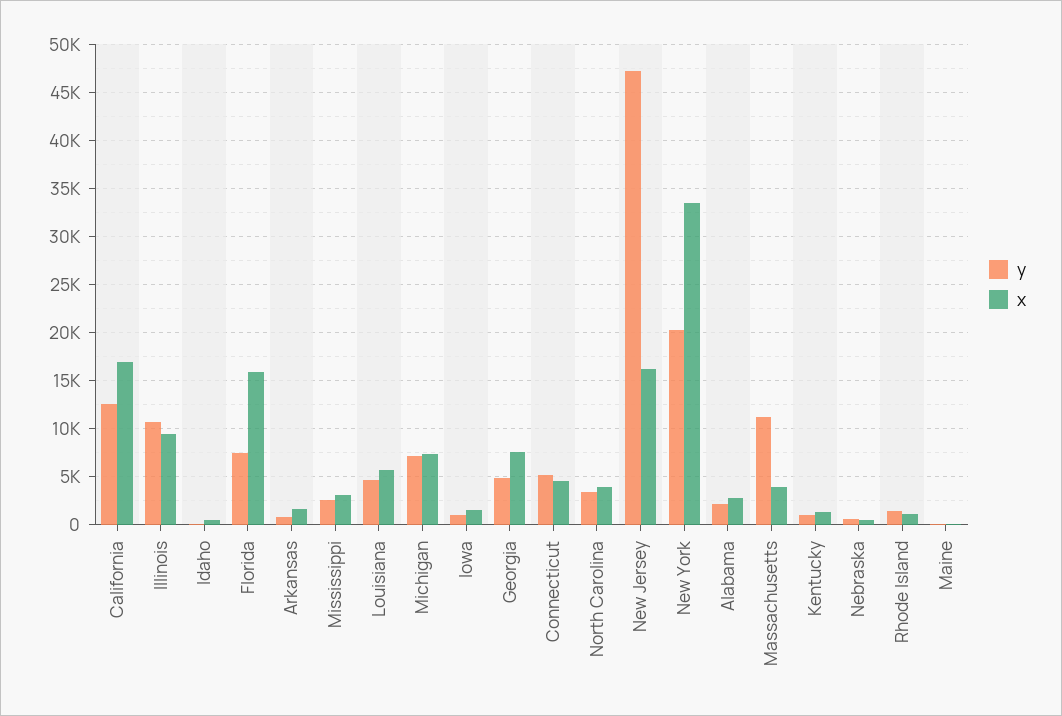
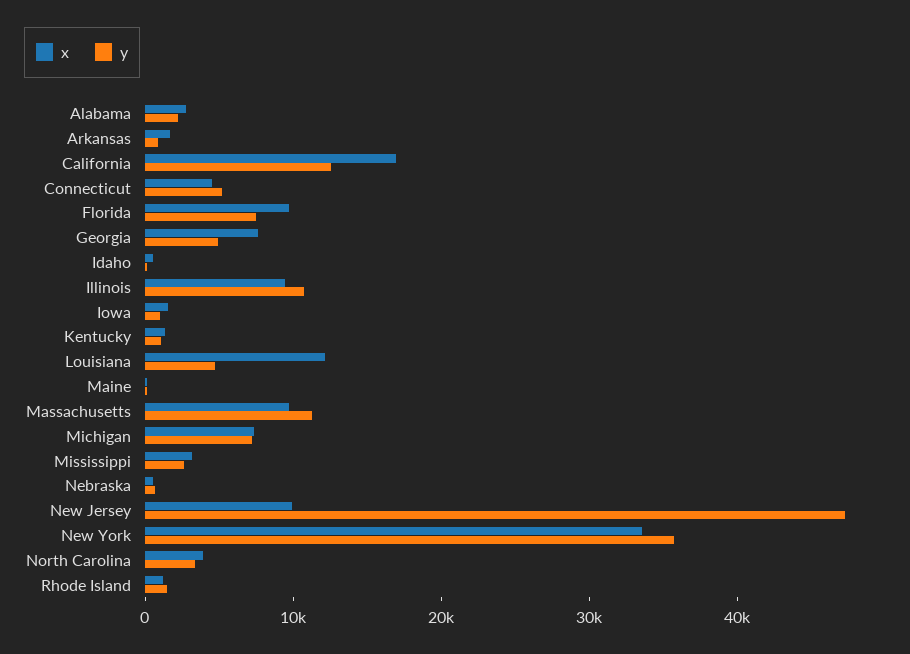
x, Florida: 16000 -> 10000
x, Louisiana: 6000 -> 12000
x, New Jersey: 16000 -> 10000
y, New York: 20000 -> 36000
x, Massachusetts: 4000 -> 10000

